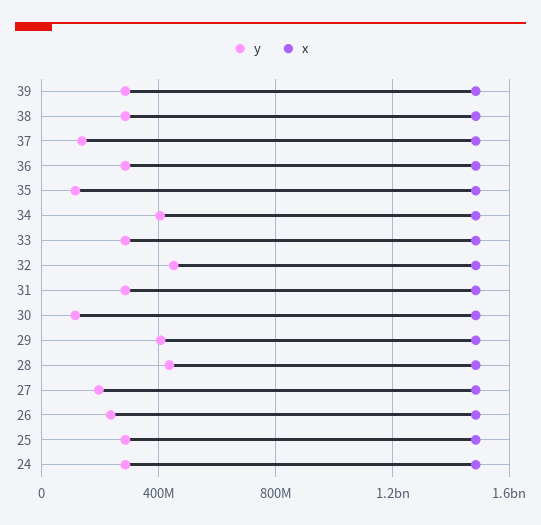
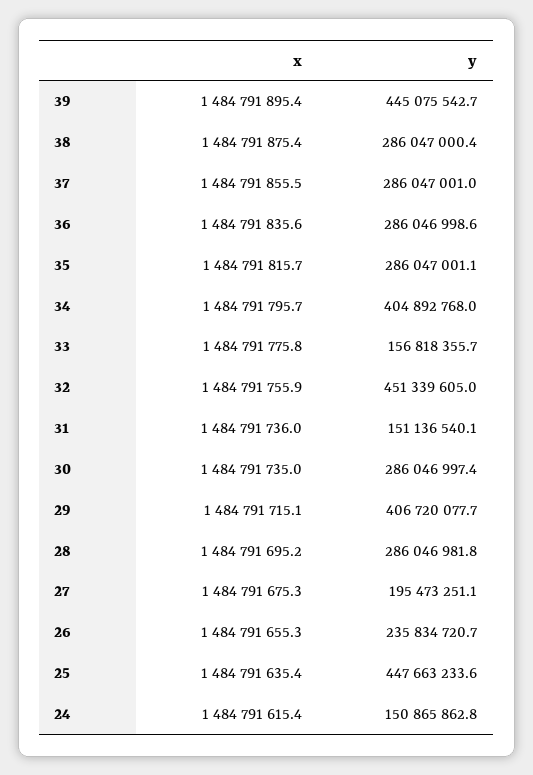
y, 39: 300000000 -> 445075542.7
y, 37: 150000000 -> 286047001
y, 35: 100000000 -> 286047001.1
y, 33: 300000000 -> 156818355.7
y, 31: 300000000 -> 151136540.1
y, 30: 100000000 -> 286046997.4
y, 28: 450000000 -> 286046981.8
y, 25: 300000000 -> 447663233.6
y, 24: 300000000 -> 150865862.8

